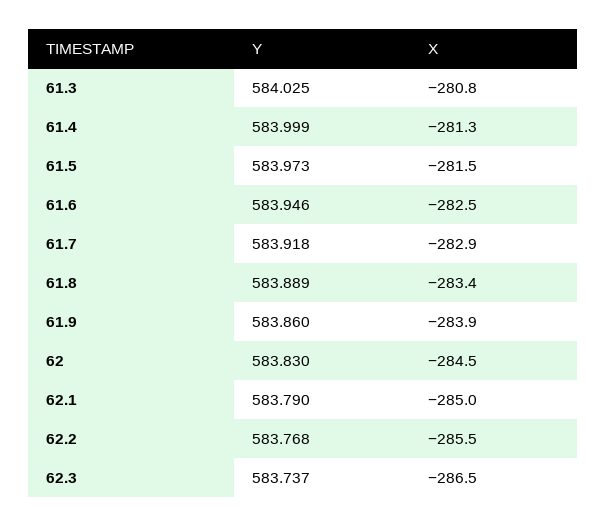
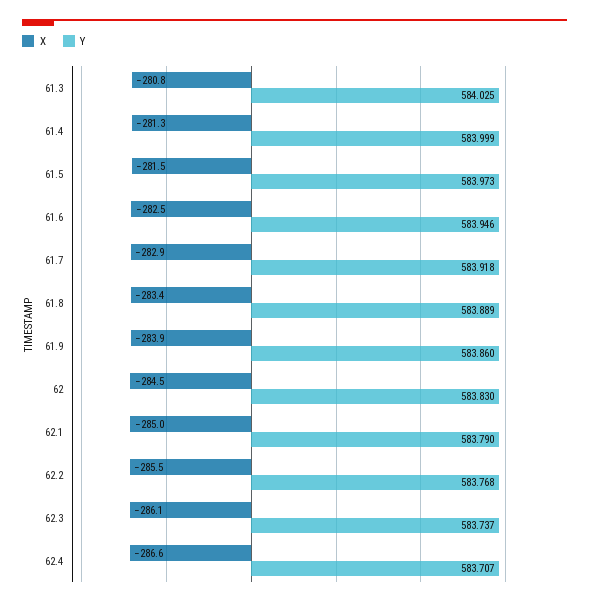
X, 62.3: -286.5 -> -286.1
X, 62.4: none -> -286.6
Y, 62.4: none -> 583.707

